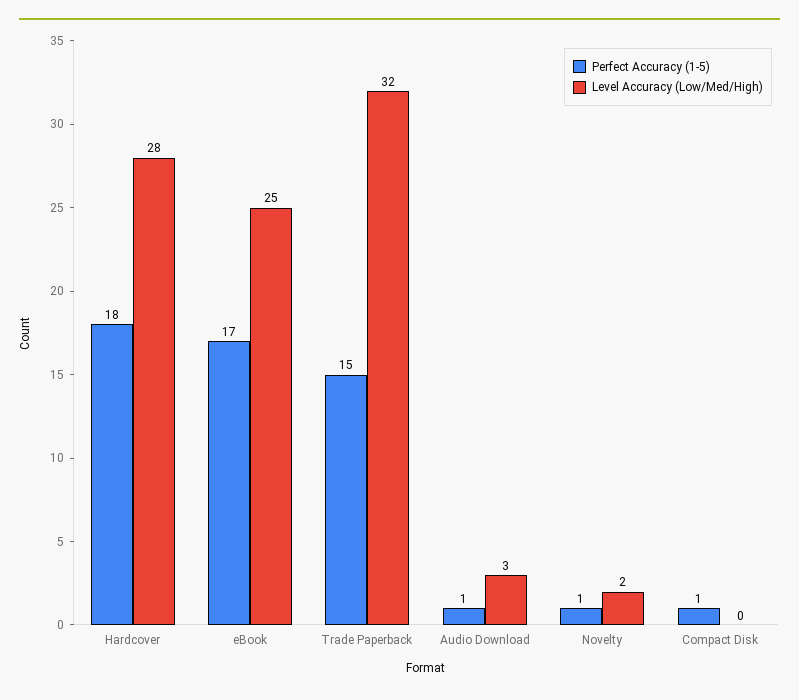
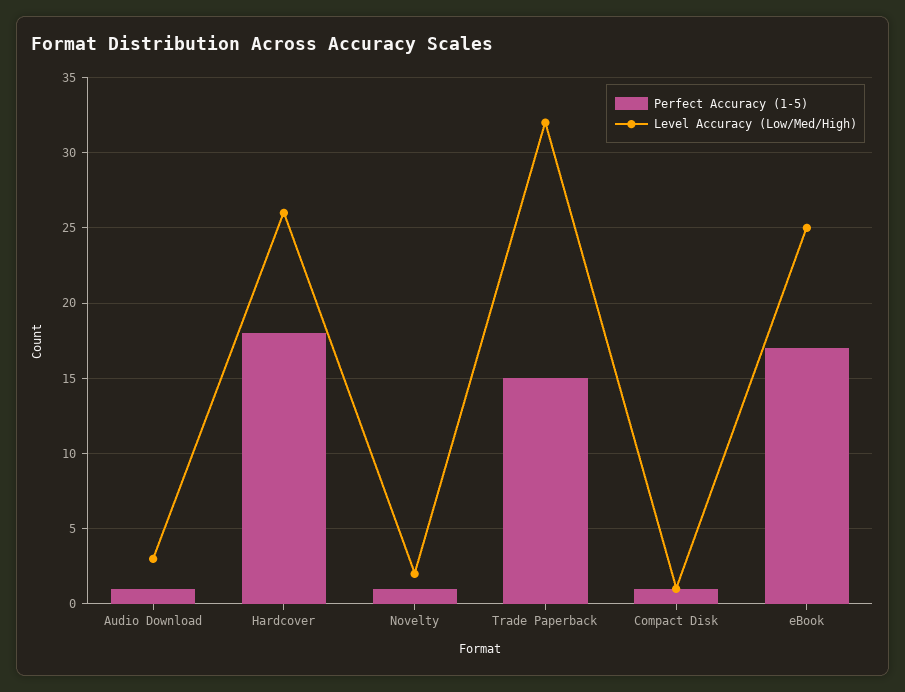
Level Accuracy (Low/Med/High), Hardcover: 28 -> 26
Level Accuracy (Low/Med/High), Compact Disk: 0 -> 1

